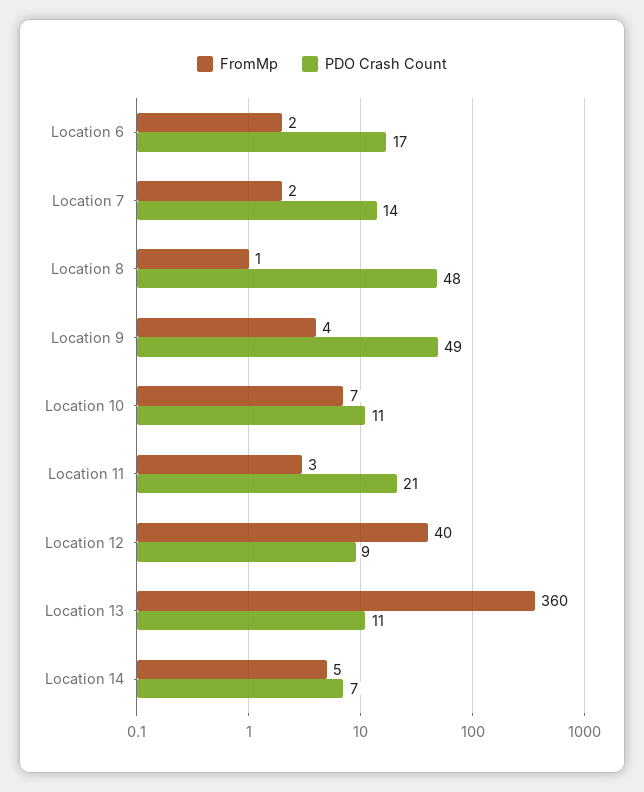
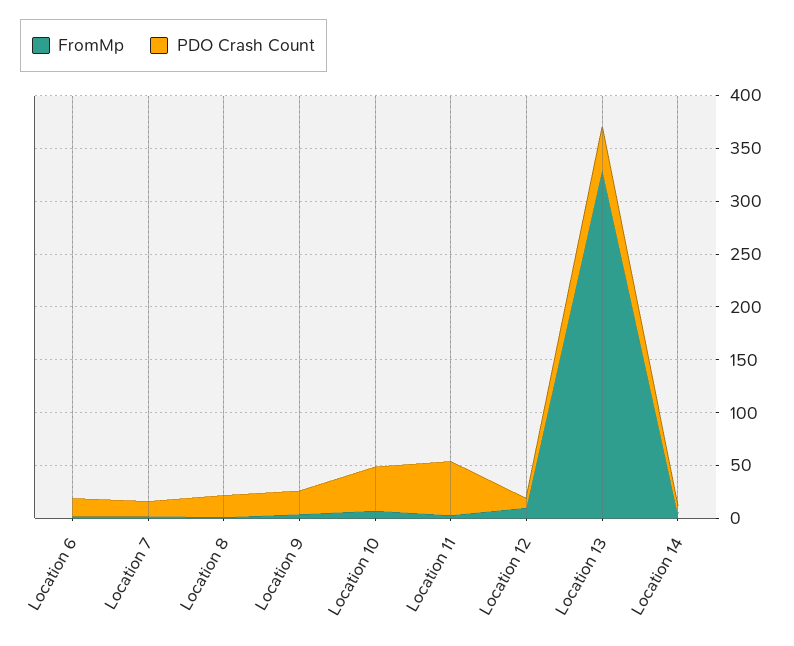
PDO Crash Count, Location 8: 48 -> 20
PDO Crash Count, Location 9: 49 -> 20
PDO Crash Count, Location 10: 11 -> 40
PDO Crash Count, Location 11: 21 -> 50
FromMp, Location 12: 40 -> 10
FromMp, Location 13: 360 -> 330
PDO Crash Count, Location 13: 11 -> 40

